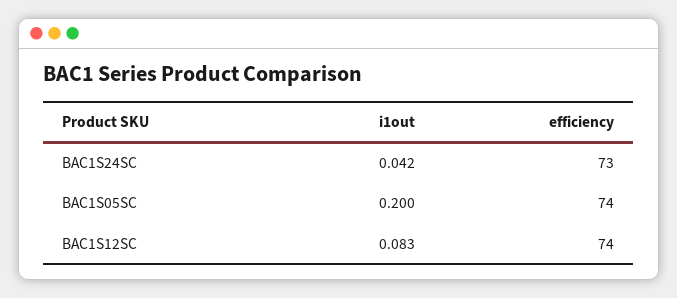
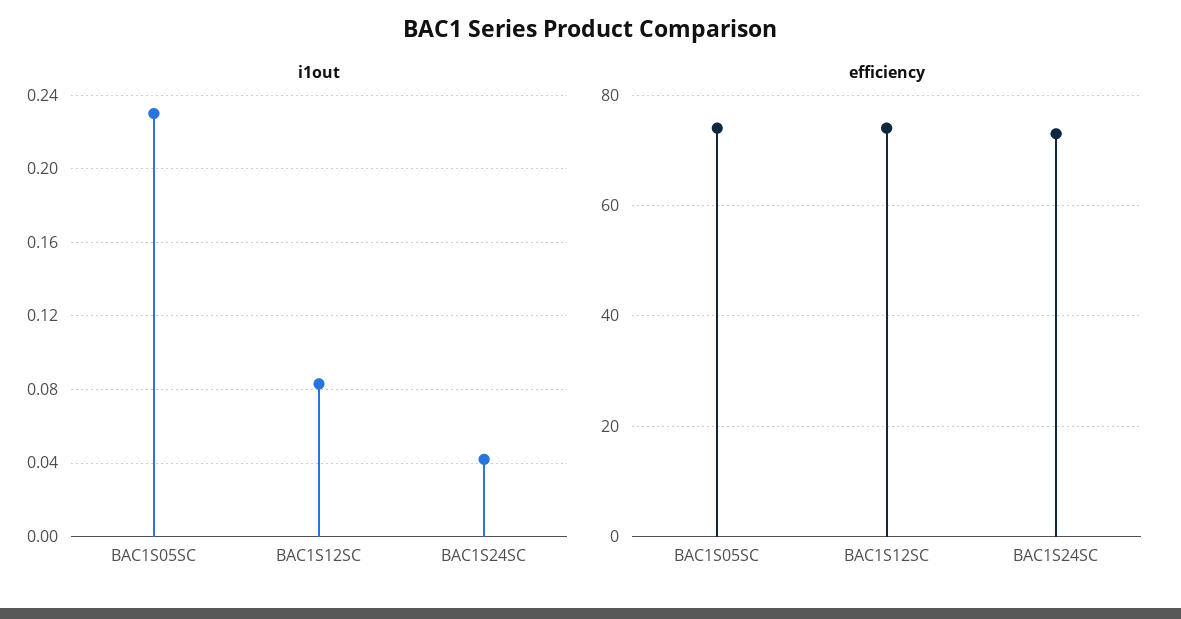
i1out, BAC1S05SC: 0.2 -> 0.23

